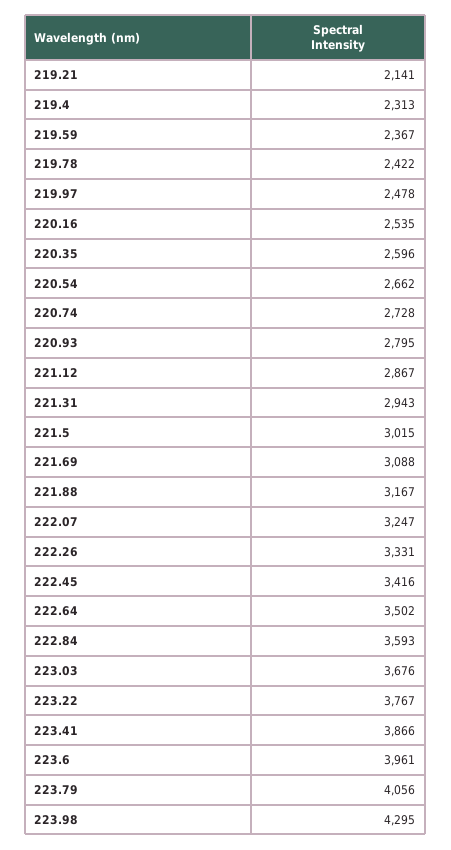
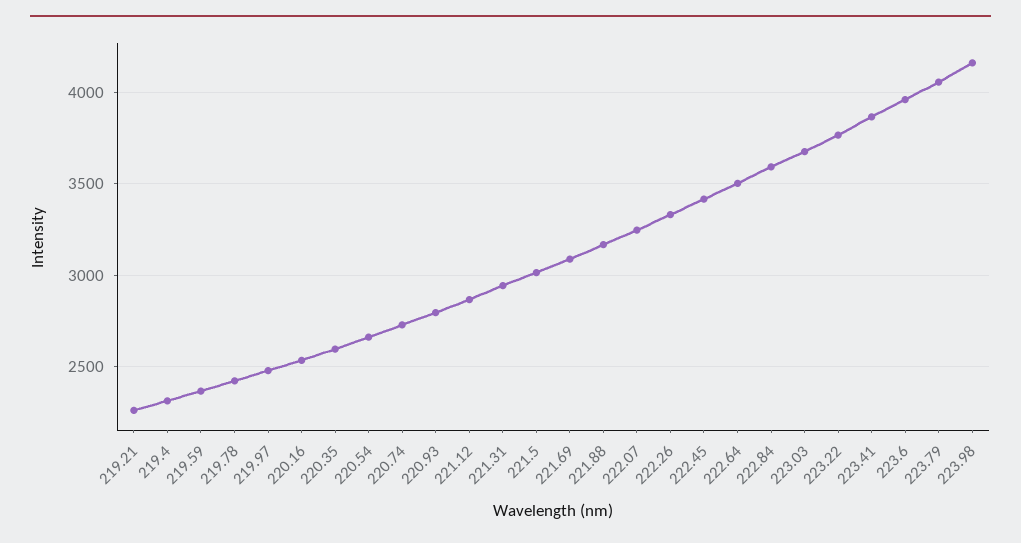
219.21: 2141 -> 2250
223.98: 4295 -> 4150

